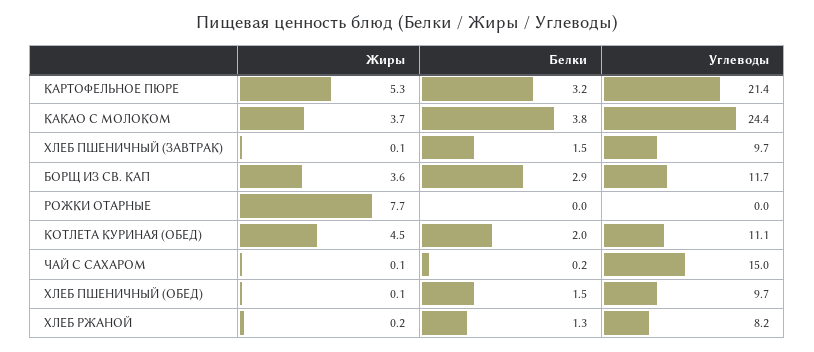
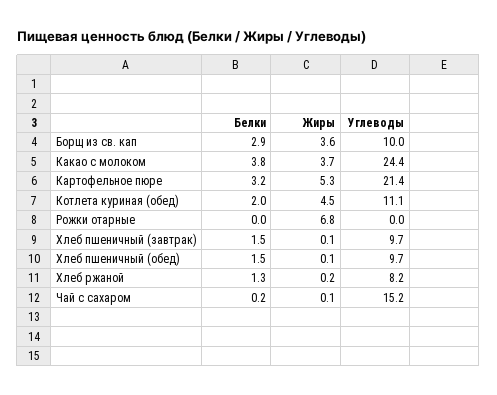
Углеводы, БОРЩ ИЗ СВ. КАП: 11.7 -> 10
Жиры, РОЖКИ ОТАРНЫЕ: 7.7 -> 6.8
Углеводы, ЧАЙ С САХАРОМ: 15 -> 15.2

